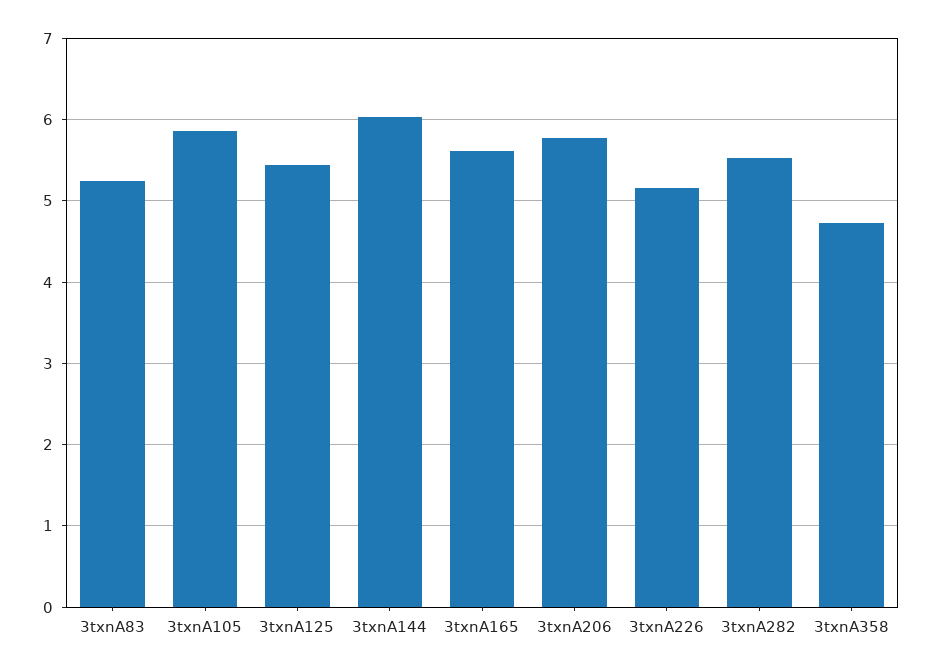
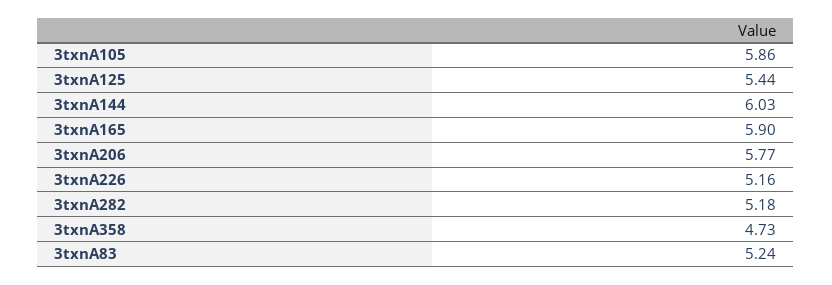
3txnA165: 5.6 -> 5.9
3txnA282: 5.5 -> 5.18

